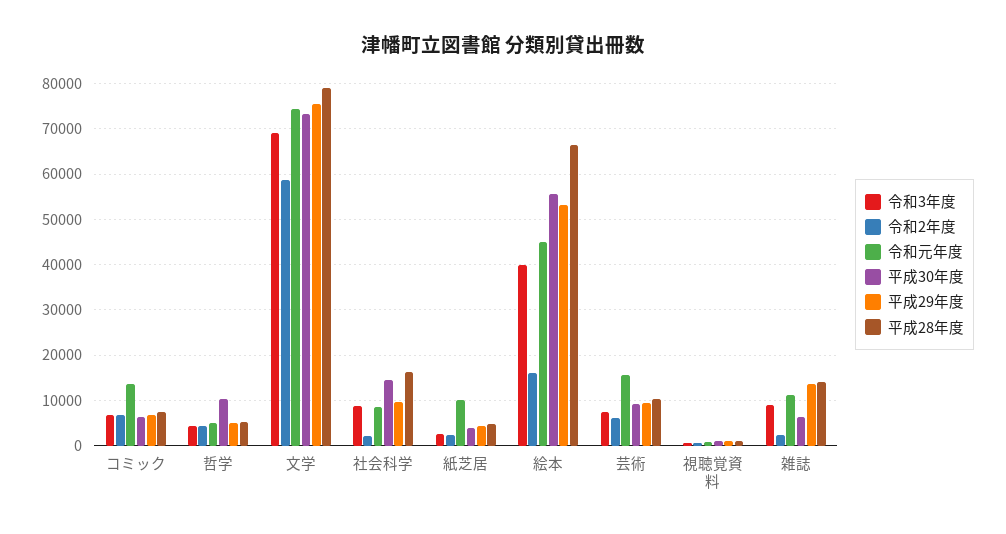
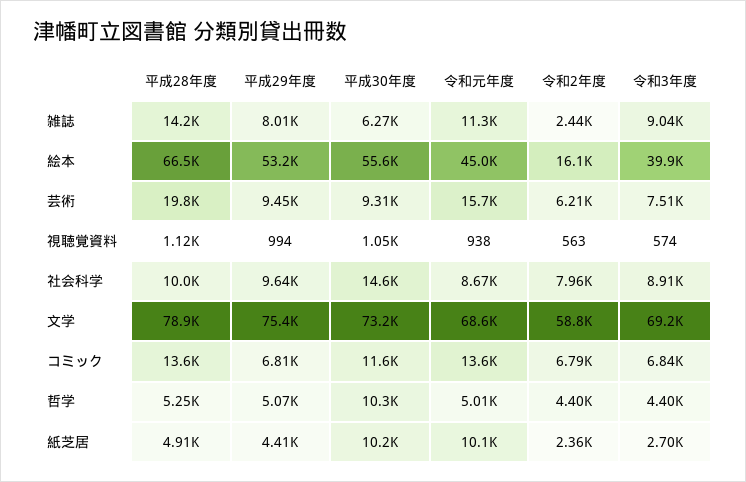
平成30年度, コミック: 6000 -> 11600
平成28年度, コミック: 8000 -> 13600
令和元年度, 文学: 74000 -> 68600
令和2年度, 社会科学: 2000 -> 7960
平成28年度, 社会科学: 16000 -> 10000
平成30年度, 紙芝居: 4000 -> 10200
平成28年度, 芸術: 10000 -> 19800
平成29年度, 雑誌: 14000 -> 8010

